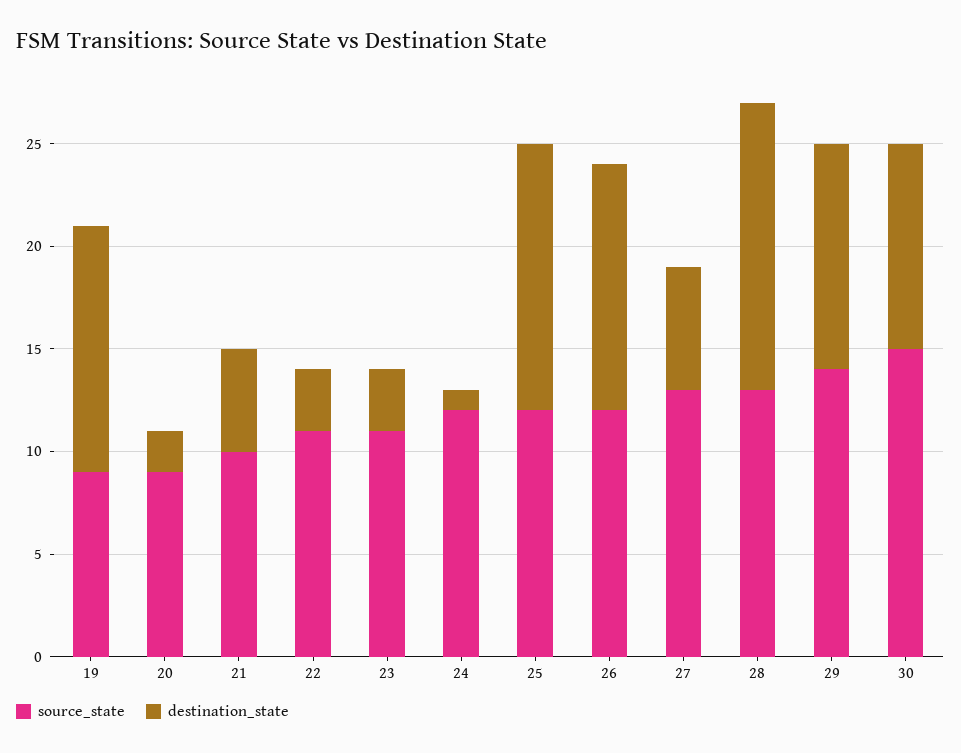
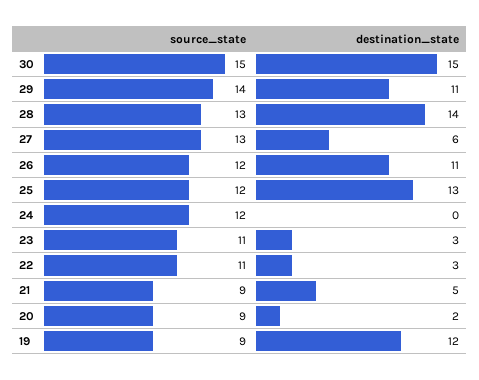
source_state, 21: 10 -> 9
destination_state, 24: 1 -> 0
destination_state, 26: 12 -> 11
destination_state, 30: 10 -> 15

